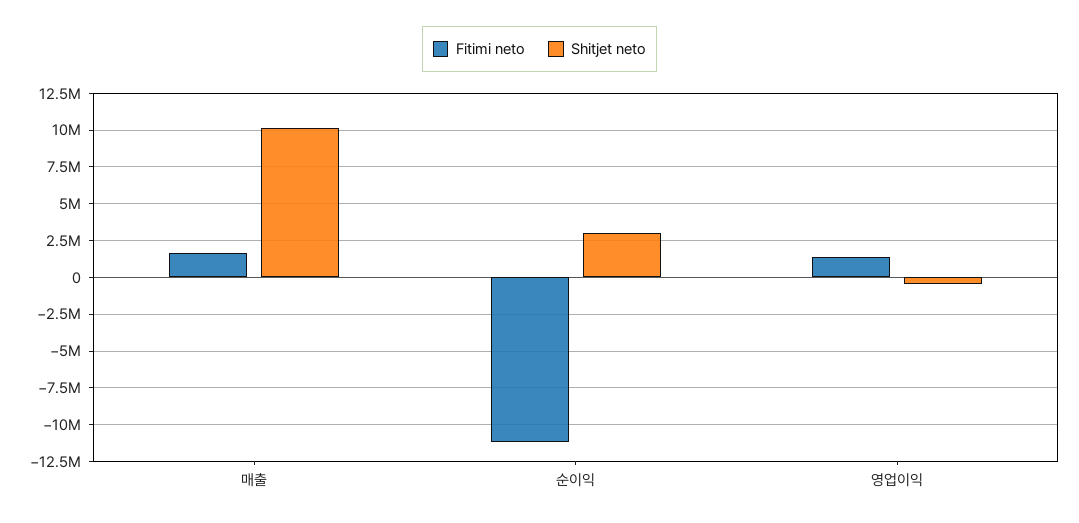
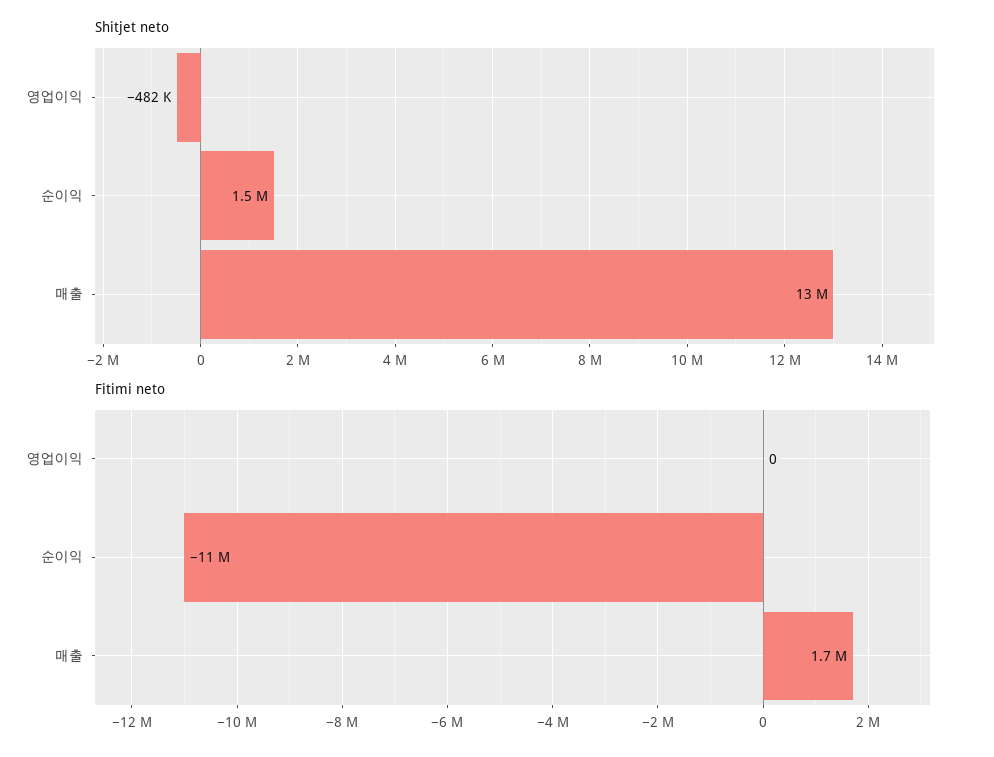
Shitjet neto, 매출: 10000000 -> 13000000
Shitjet neto, 순이익: 3000000 -> 1500000
Fitimi neto, 영업이익: 1500000 -> 0

